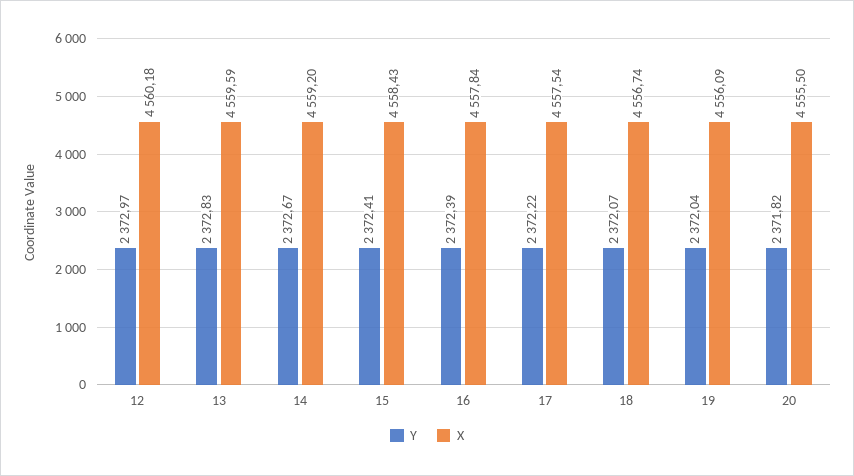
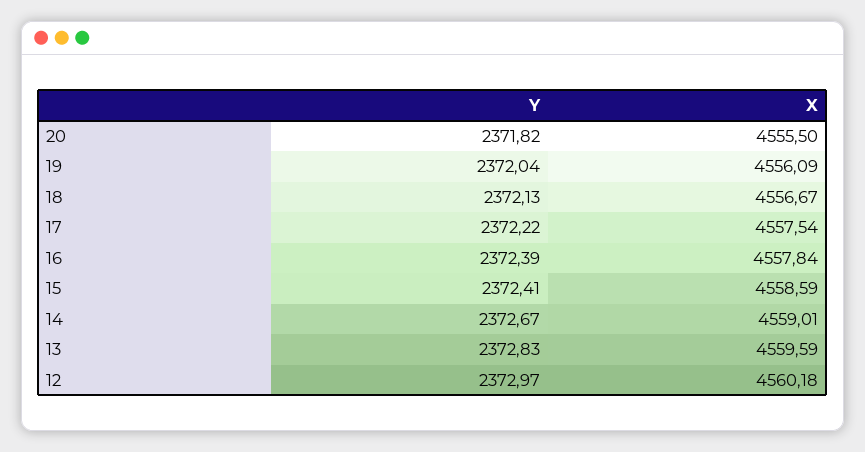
X, 14: 4559.2 -> 4559.01
X, 15: 4558.43 -> 4558.59
Y, 18: 2372.07 -> 2372.13
X, 18: 4556.74 -> 4556.67

